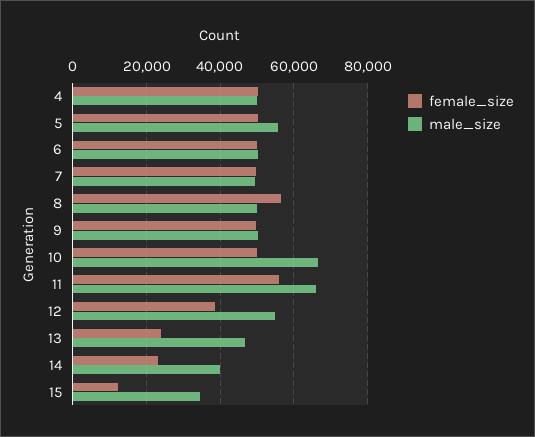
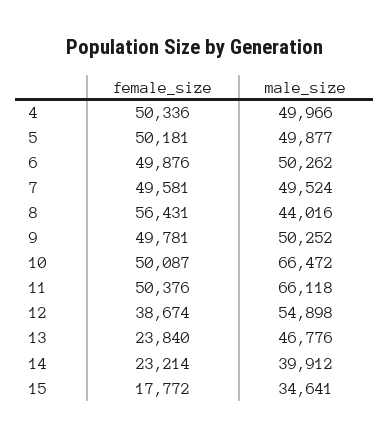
male_size, 5: 56000 -> 49877
male_size, 8: 50000 -> 44016
female_size, 11: 56000 -> 50376
female_size, 15: 12000 -> 17772

